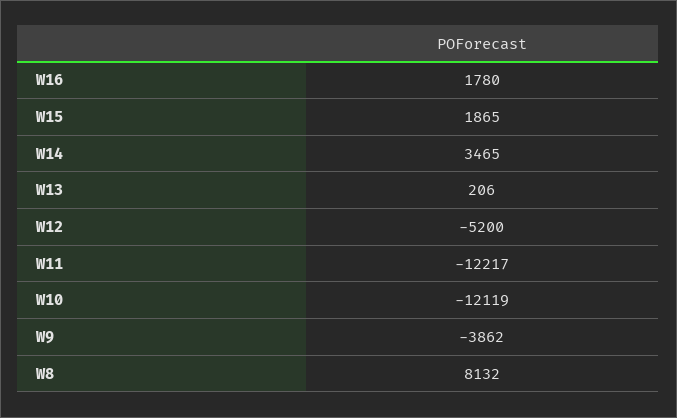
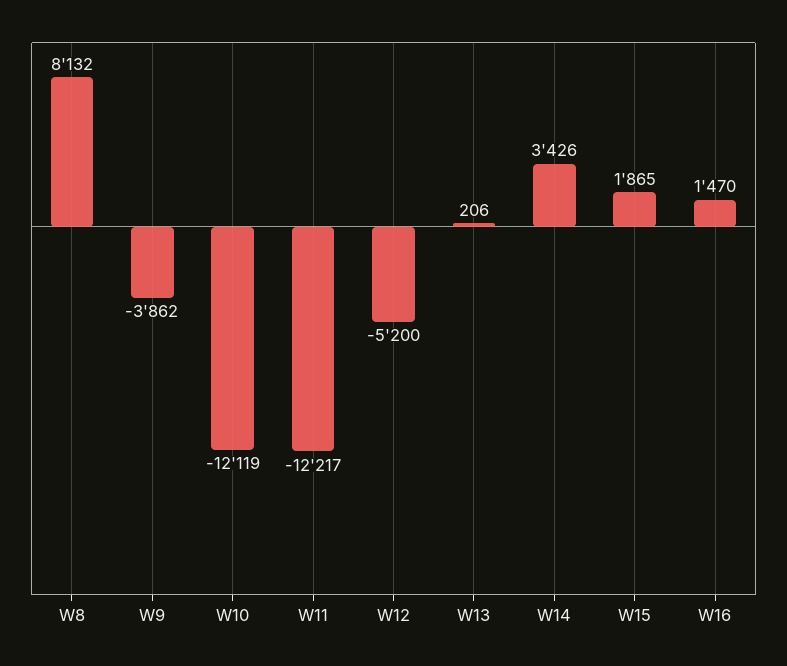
W16: 1780 -> 1470
W14: 3465 -> 3426

